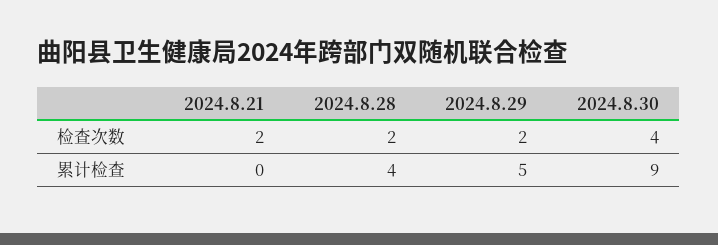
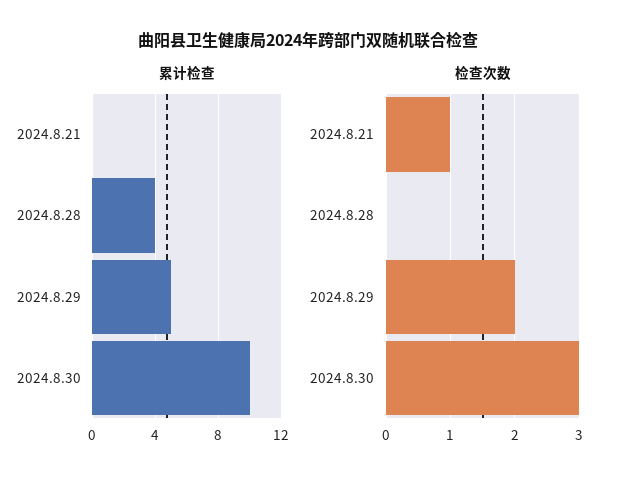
检查次数, 2024.8.21: 2 -> 1
检查次数, 2024.8.28: 2 -> 0
检查次数, 2024.8.30: 4 -> 3
累计检查, 2024.8.30: 9 -> 10

